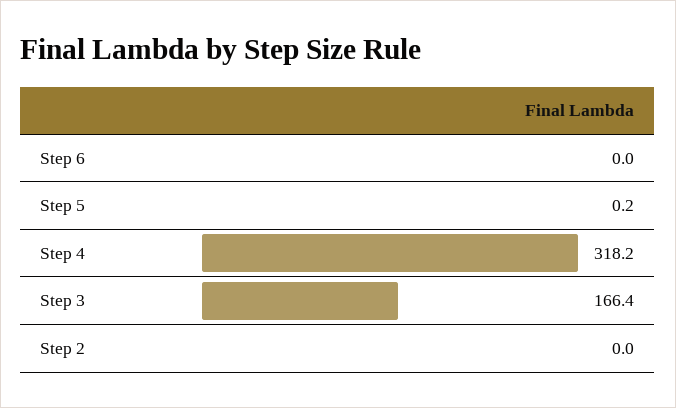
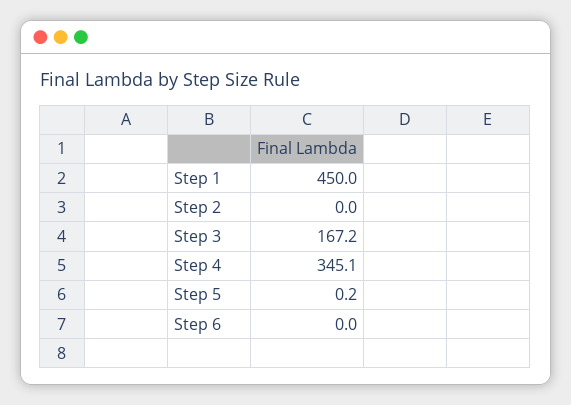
Step 4: 318.2 -> 345.1
Step 3: 166.4 -> 167.2
Step 1: none -> 450

